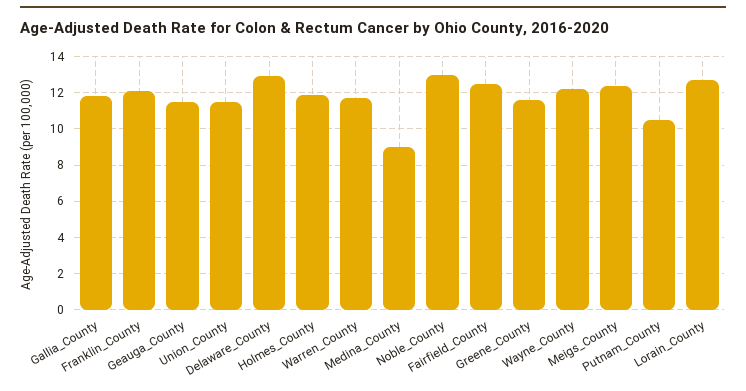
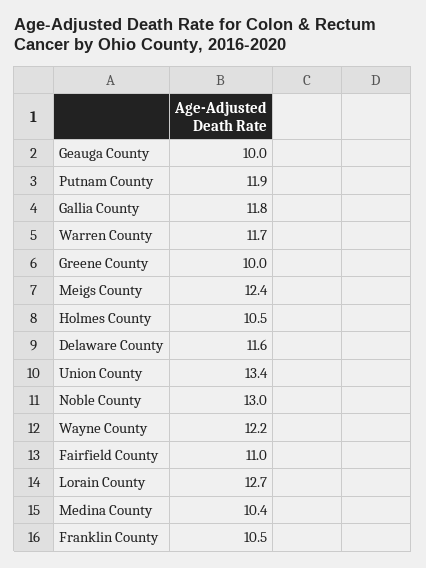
Franklin_County: 12 -> 10.5
Geauga_County: 11.5 -> 10
Union_County: 11.5 -> 13.4
Delaware_County: 13 -> 11.6
Holmes_County: 12 -> 10.5
Medina_County: 9 -> 10.4
Fairfield_County: 12.5 -> 11
Greene_County: 11.5 -> 10
Putnam_County: 10.5 -> 11.9

